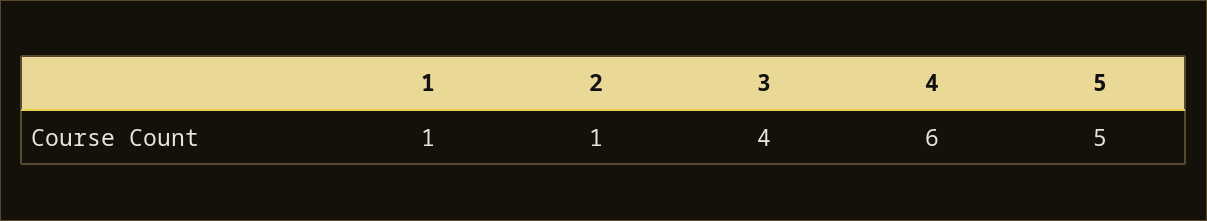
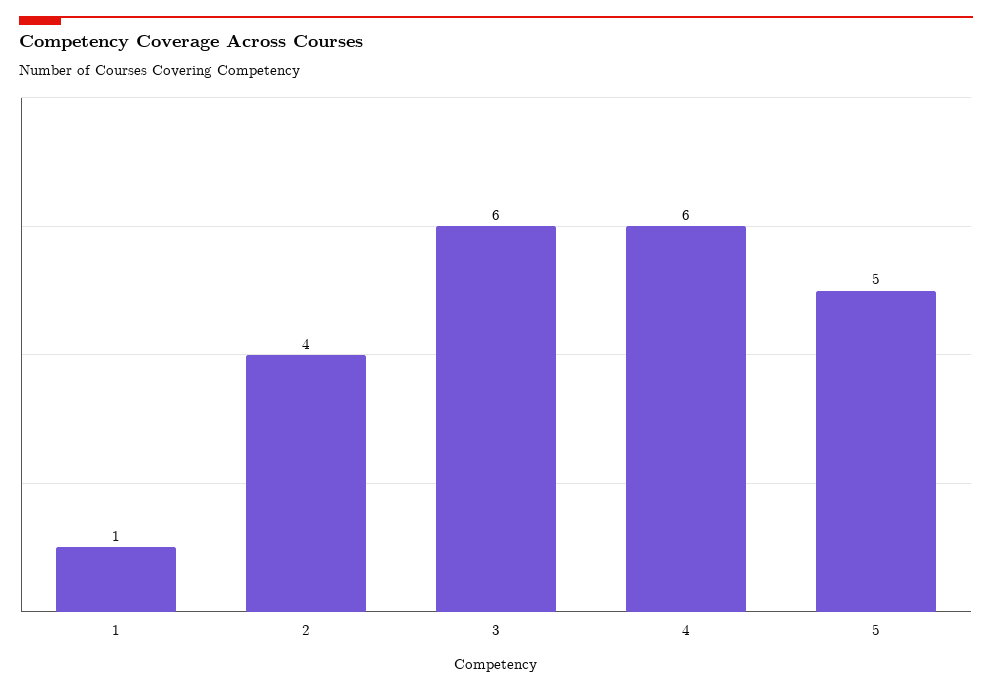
2: 1 -> 4
3: 4 -> 6

